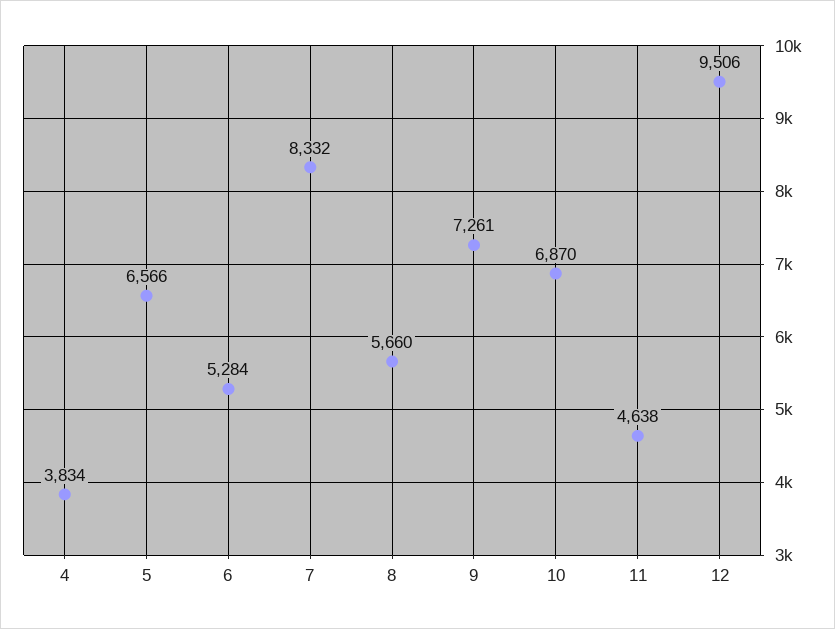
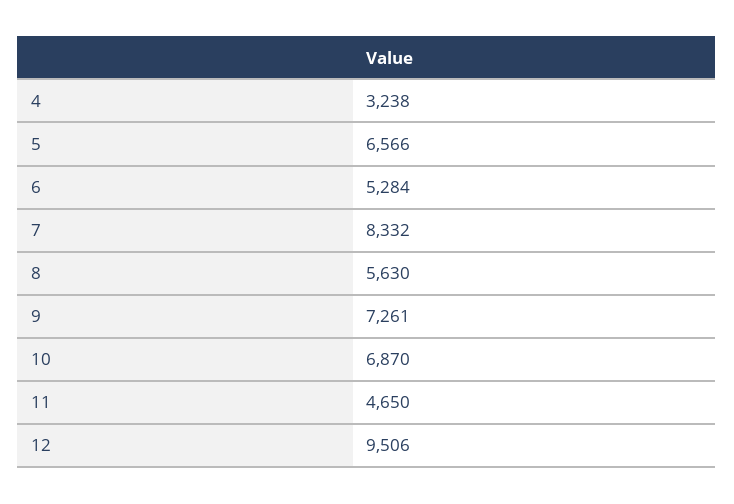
4: 3834 -> 3238
8: 5660 -> 5630
11: 4638 -> 4650

